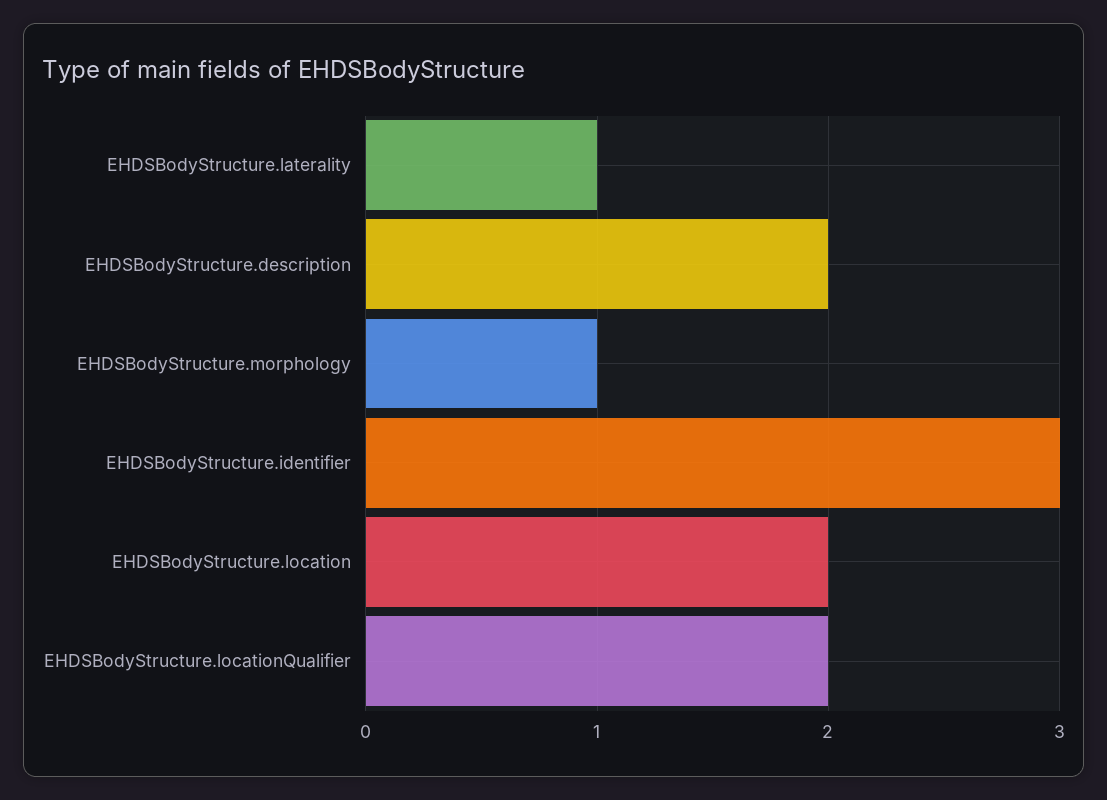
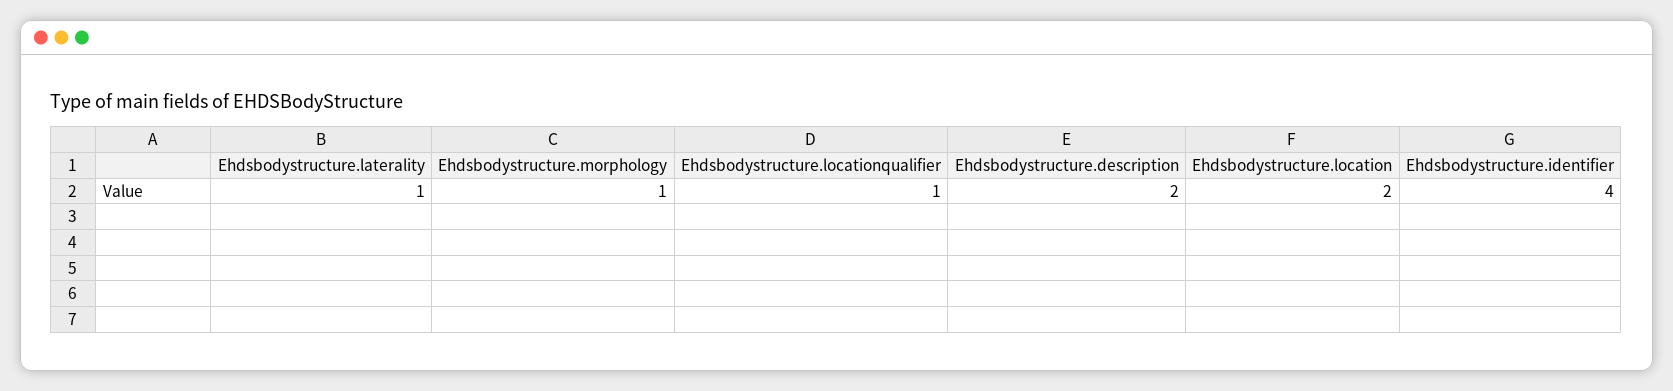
EHDSBodyStructure.identifier: 3 -> 4
EHDSBodyStructure.locationQualifier: 2 -> 1

